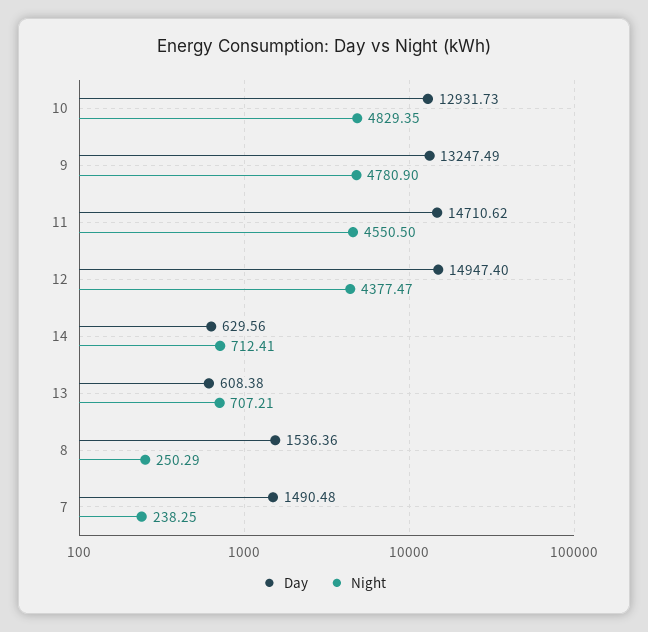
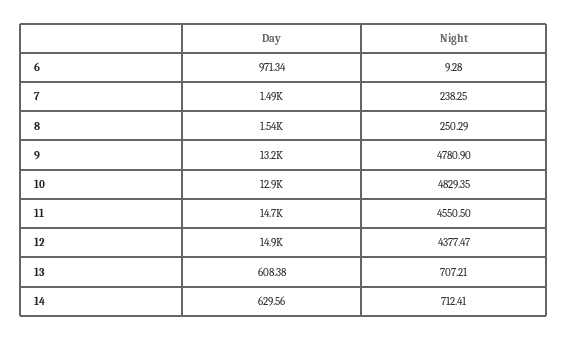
Day, 6: none -> 971.34
Night, 6: none -> 9.28

